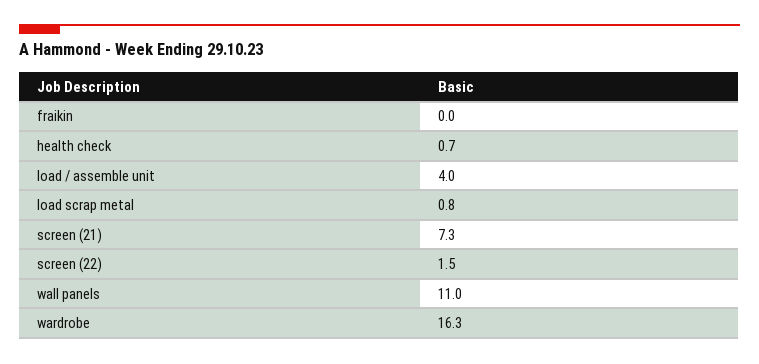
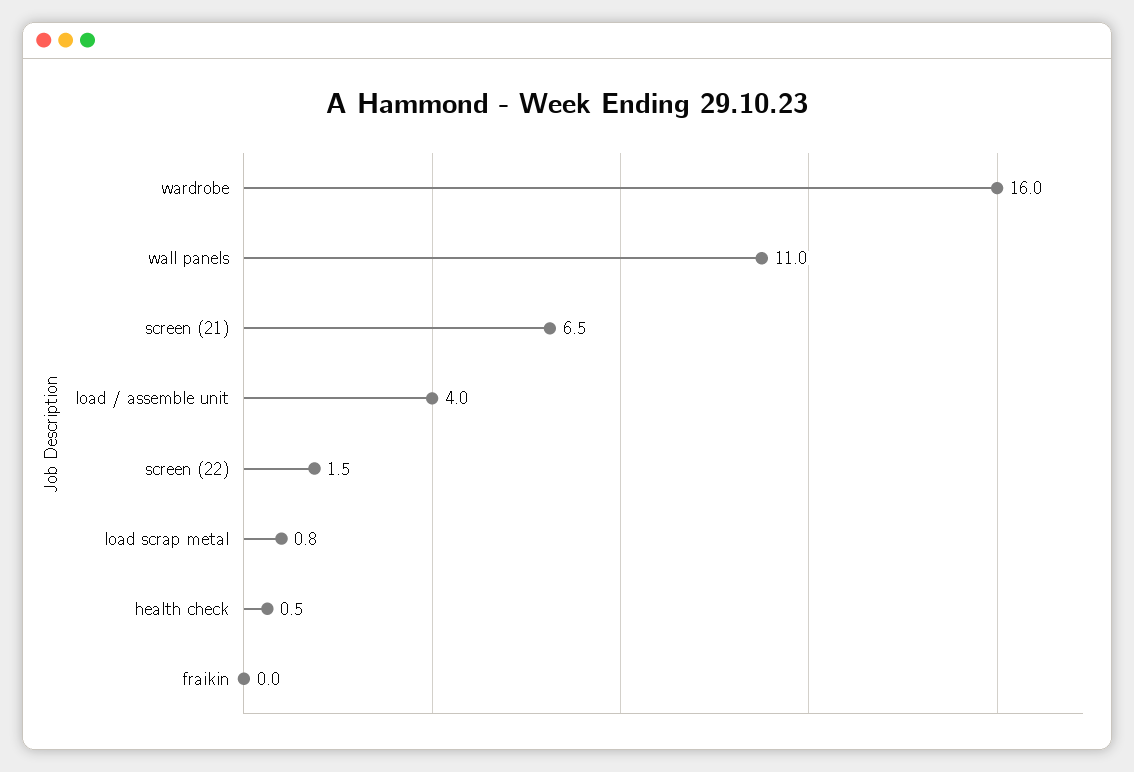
health check: 0.7 -> 0.5
screen (21): 7.3 -> 6.5
wardrobe: 16.3 -> 16

